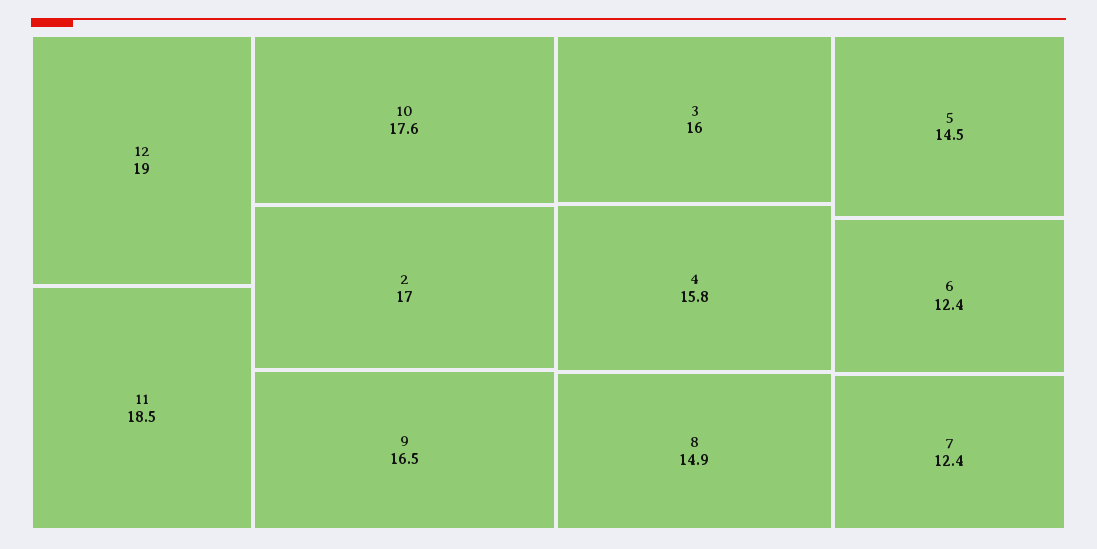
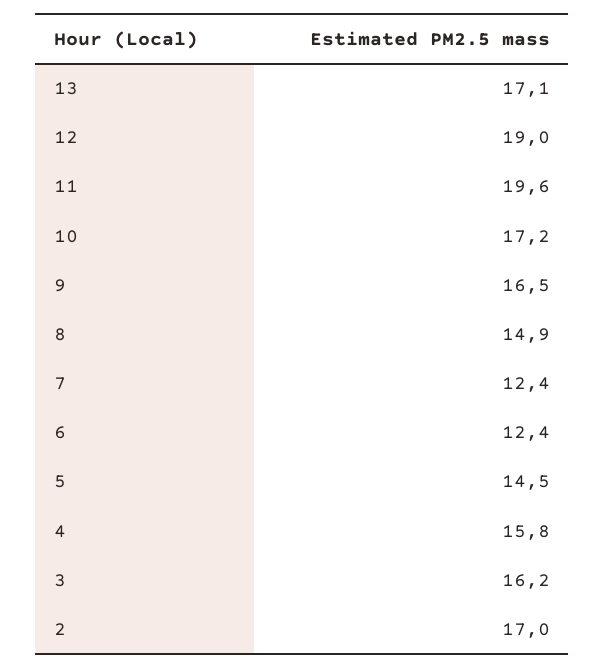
11: 18.5 -> 19.6
10: 17.6 -> 17.2
3: 16 -> 16.2
13: none -> 17.1

